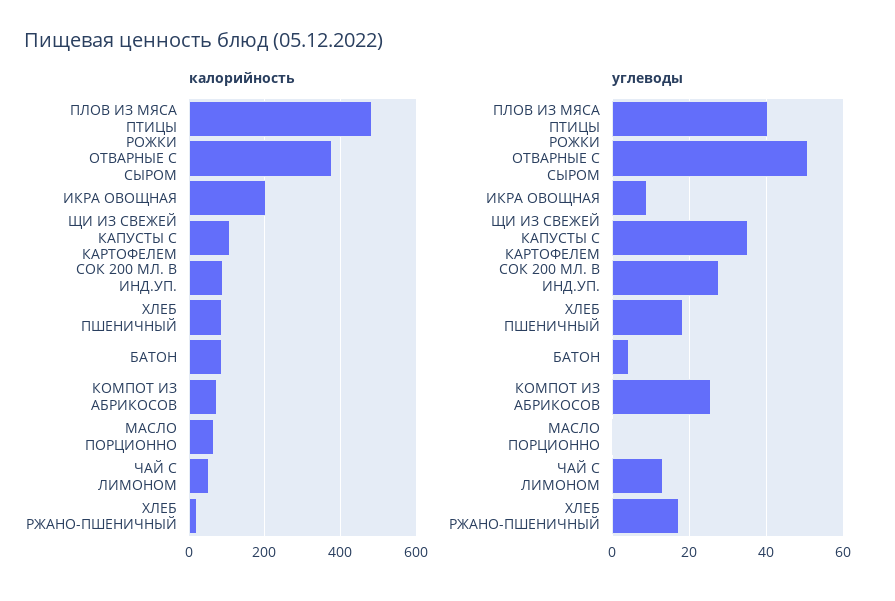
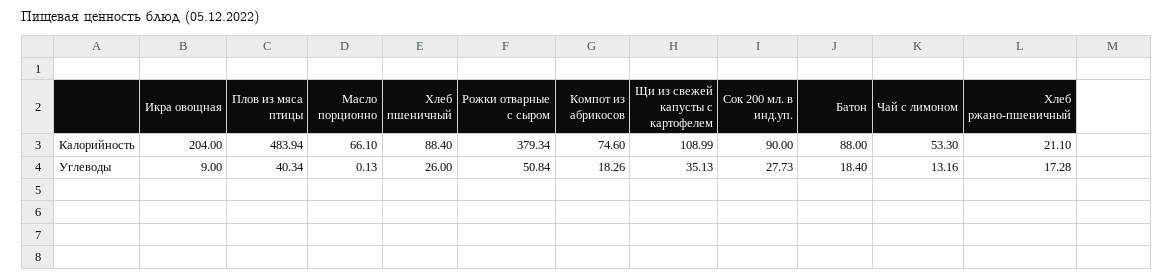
углеводы, ХЛЕБ ПШЕНИЧНЫЙ: 18 -> 26
углеводы, БАТОН: 4 -> 18.4
углеводы, КОМПОТ ИЗ АБРИКОСОВ: 26 -> 18.26

